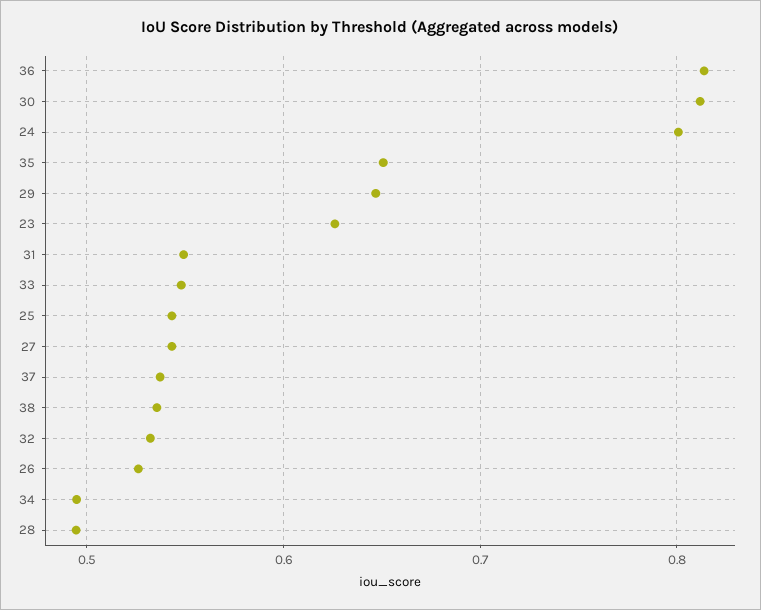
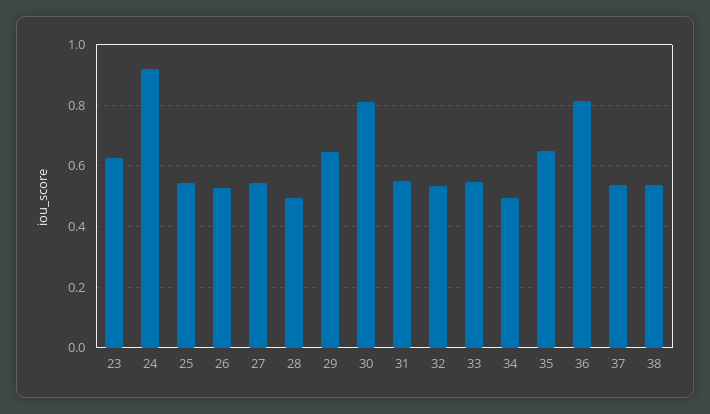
24: 0.8 -> 0.92

